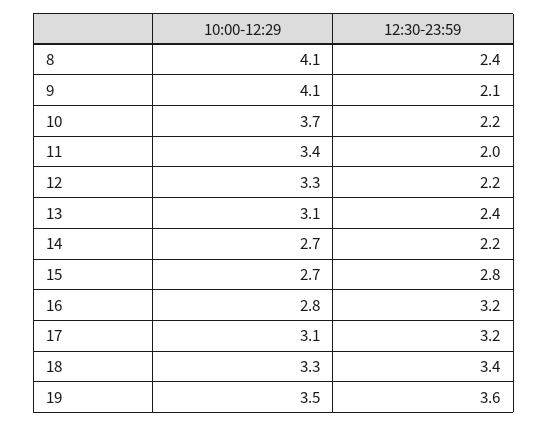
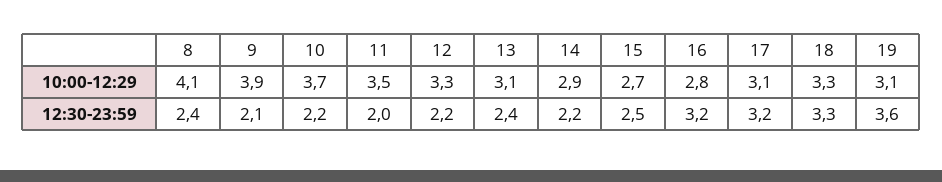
10:00-12:29, 9: 4.1 -> 3.9
10:00-12:29, 11: 3.4 -> 3.5
10:00-12:29, 14: 2.7 -> 2.9
12:30-23:59, 15: 2.8 -> 2.5
12:30-23:59, 18: 3.4 -> 3.3
10:00-12:29, 19: 3.5 -> 3.1

